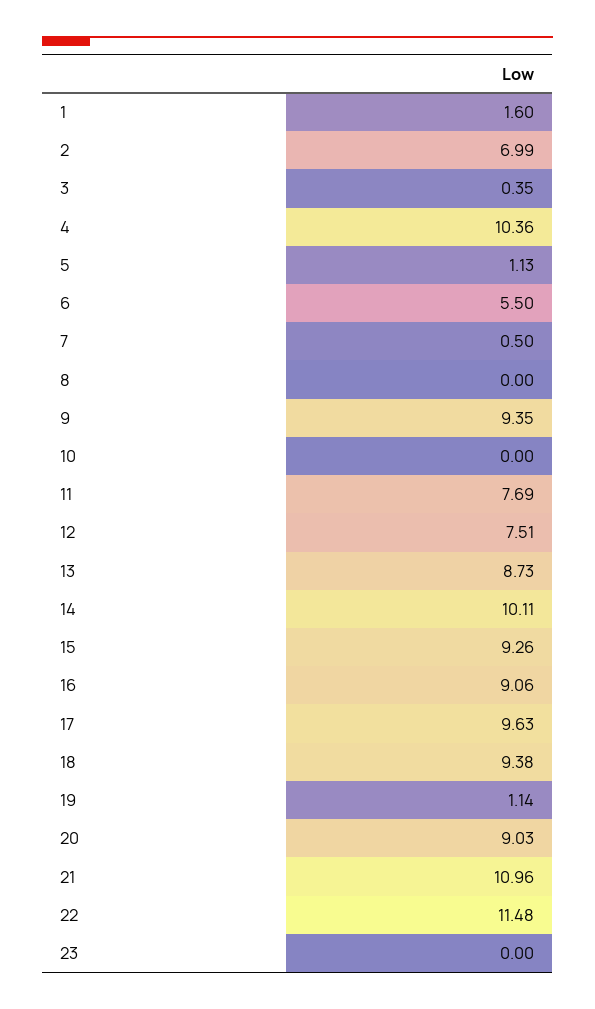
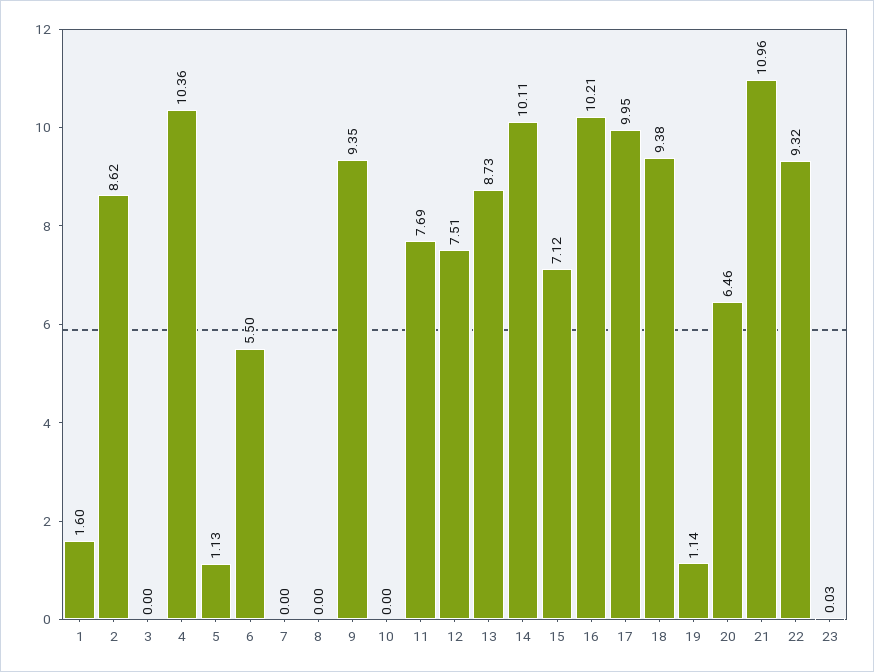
2: 6.99 -> 8.62
3: 0.35 -> 0
7: 0.5 -> 0
15: 9.26 -> 7.12
16: 9.06 -> 10.21
17: 9.63 -> 9.95
20: 9.03 -> 6.46
22: 11.48 -> 9.32
23: 0 -> 0.03

